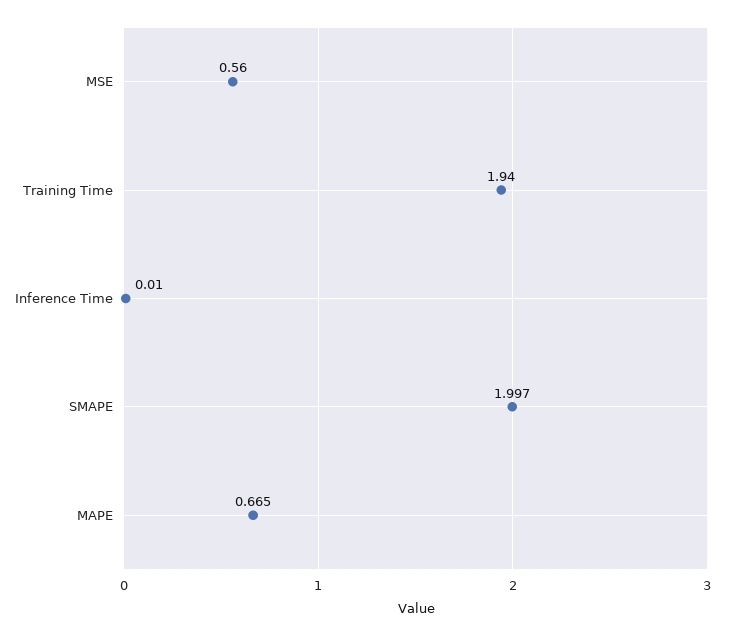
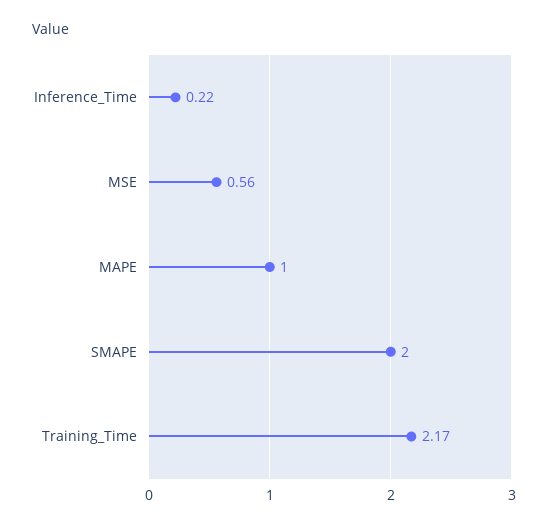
Training Time: 1.94 -> 2.17
Inference Time: 0.01 -> 0.22
MAPE: 0.665 -> 1

